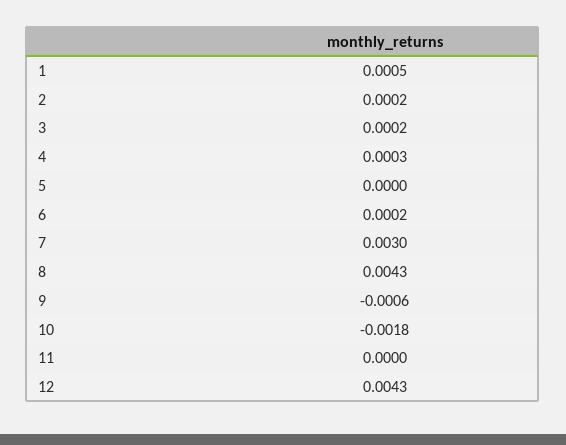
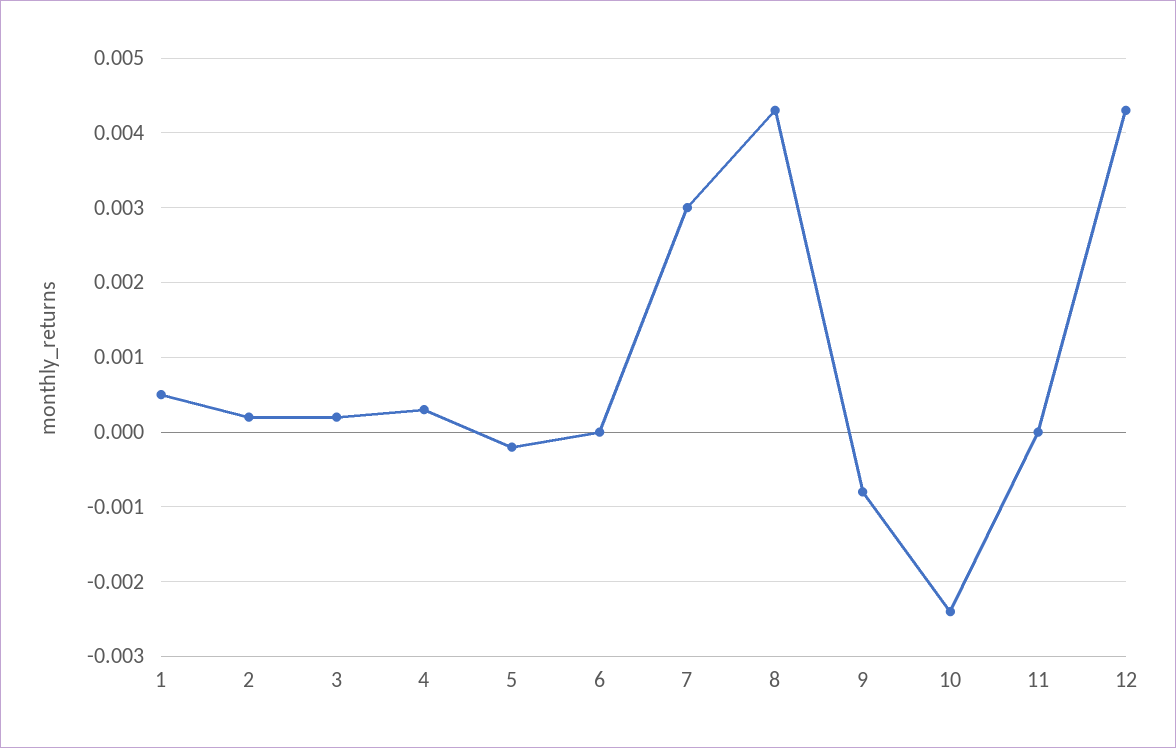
5: 0 -> -0.0002
6: 0.0002 -> 0
9: -0.0006 -> -0.0008
10: -0.0018 -> -0.0024

